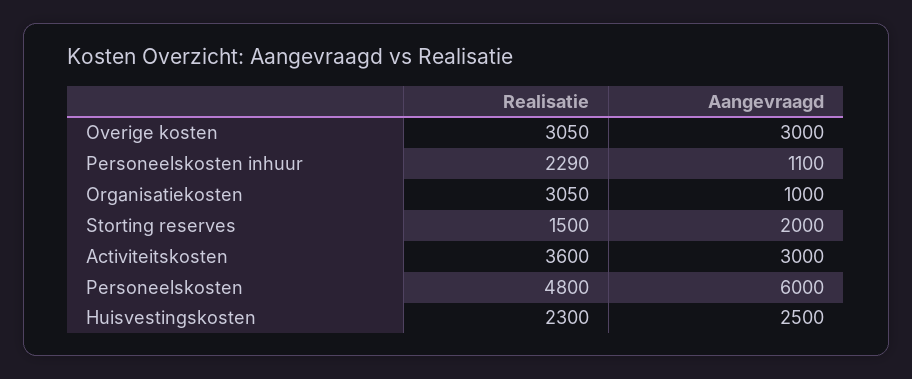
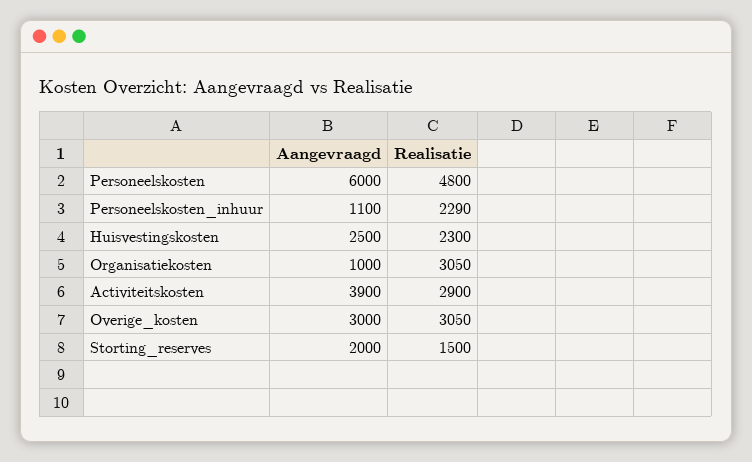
Realisatie, Activiteitskosten: 3600 -> 2900
Aangevraagd, Activiteitskosten: 3000 -> 3900

